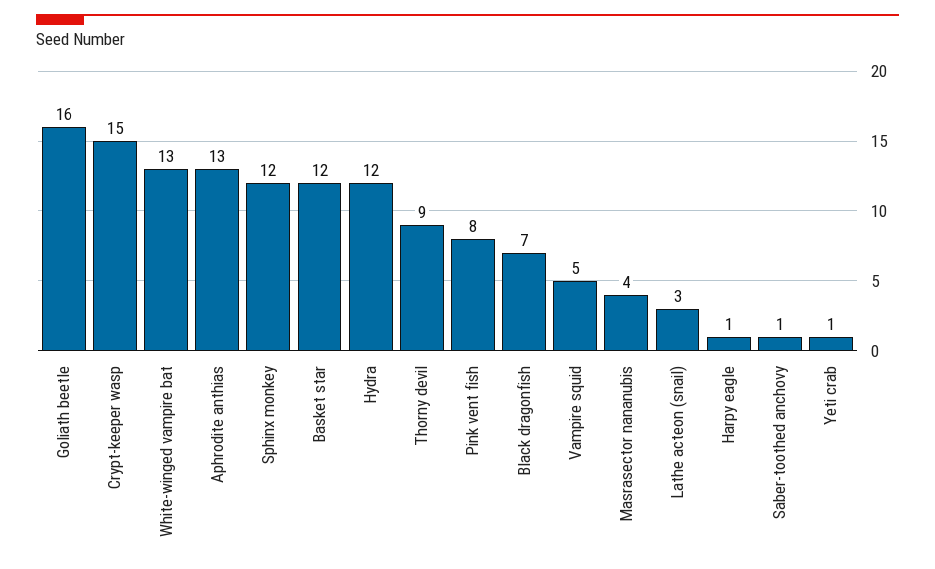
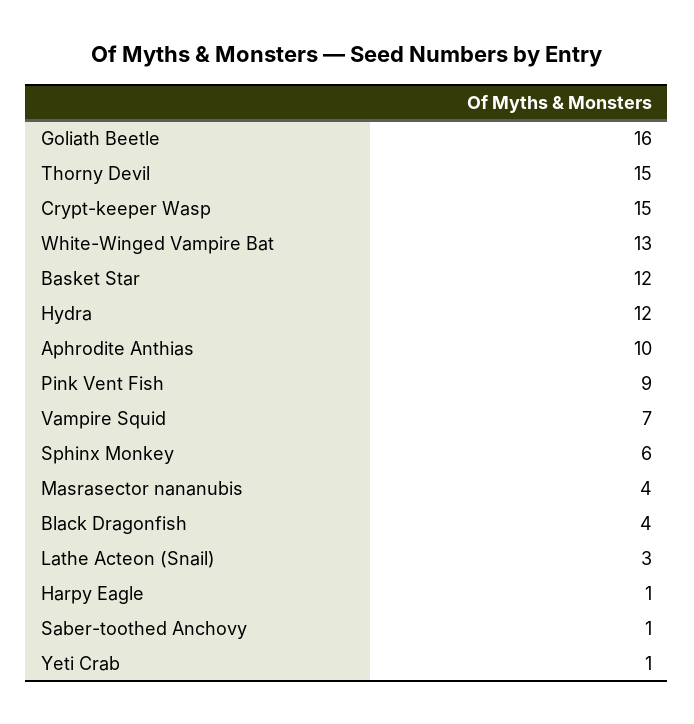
Aphrodite anthias: 13 -> 10
Sphinx monkey: 12 -> 6
Thorny devil: 9 -> 15
Pink vent fish: 8 -> 9
Black dragonfish: 7 -> 4
Vampire squid: 5 -> 7

